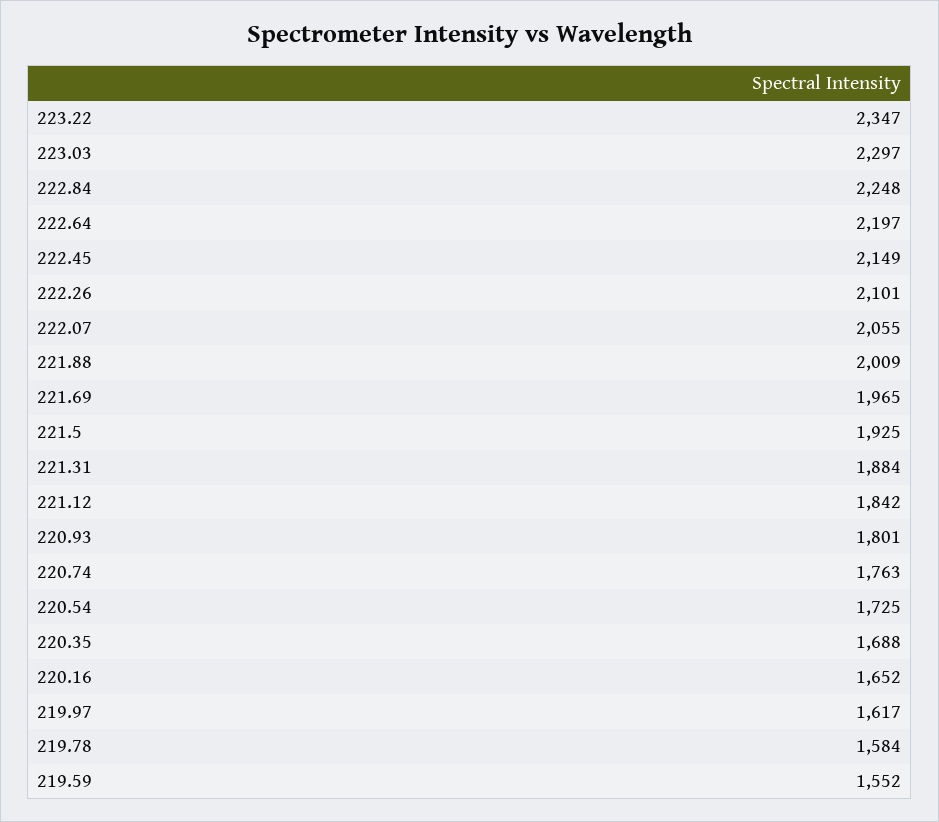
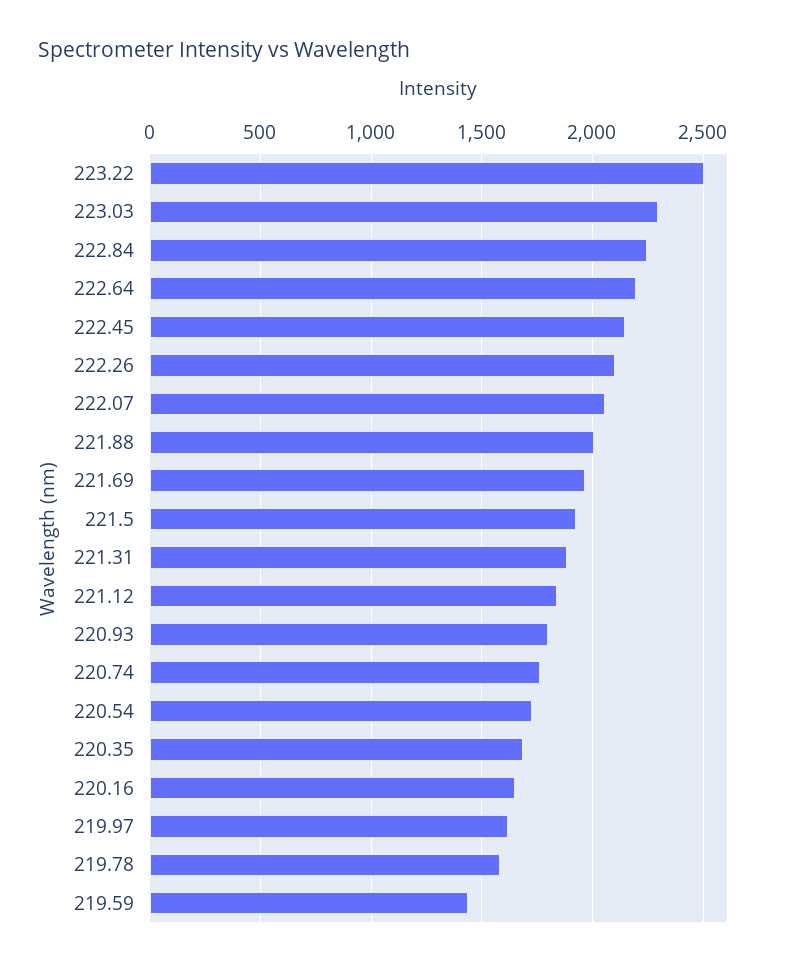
223.22: 2347 -> 2500
219.59: 1552 -> 1450

